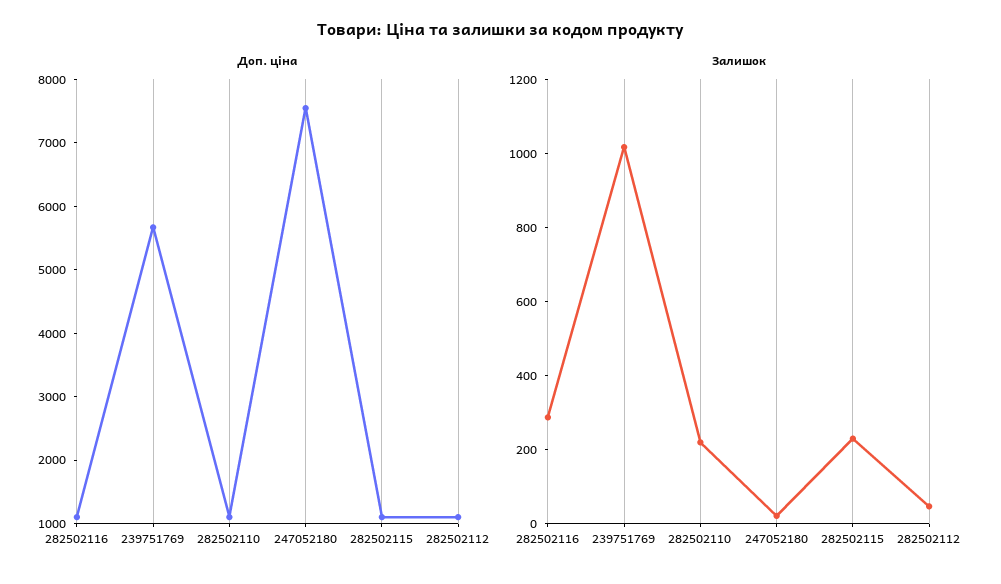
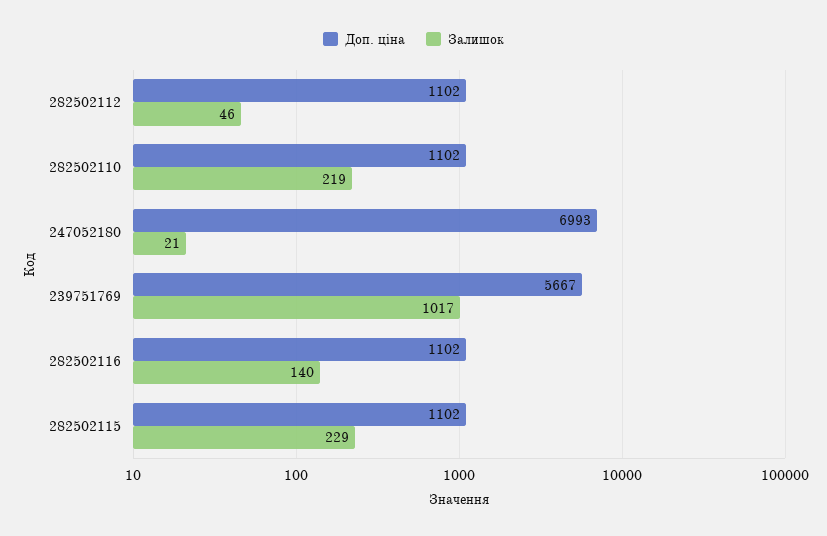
Доп. ціна, 247052180: 7600 -> 6993
Залишок, 282502116: 300 -> 140

